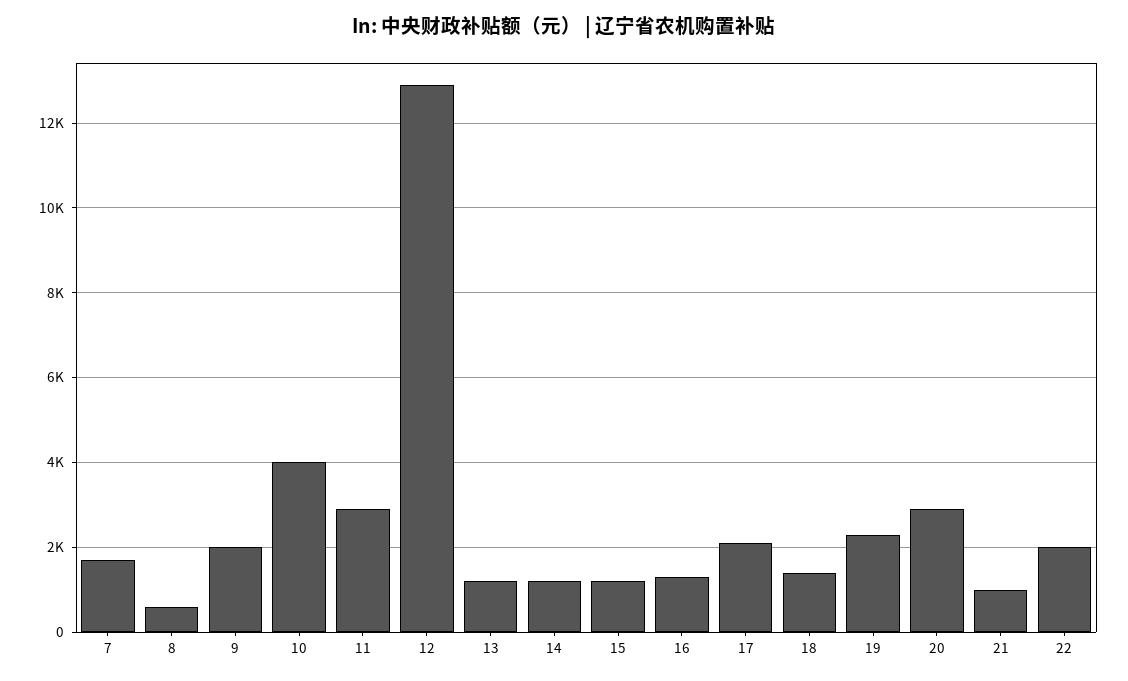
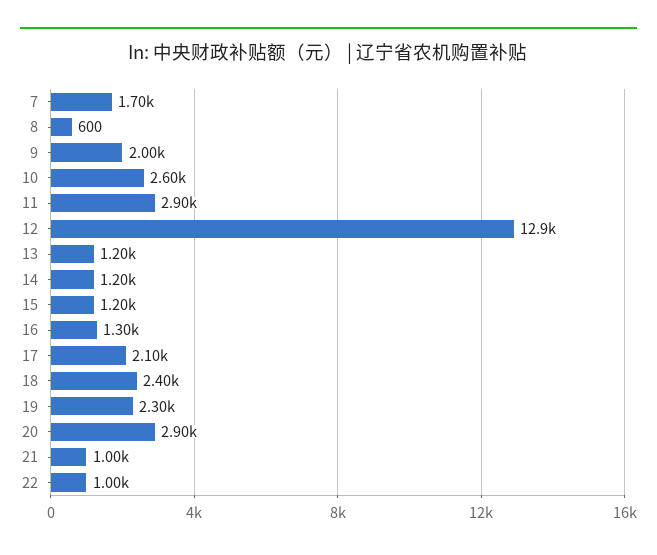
10: 4000 -> 2600
18: 1400 -> 2400
22: 2000 -> 1000

